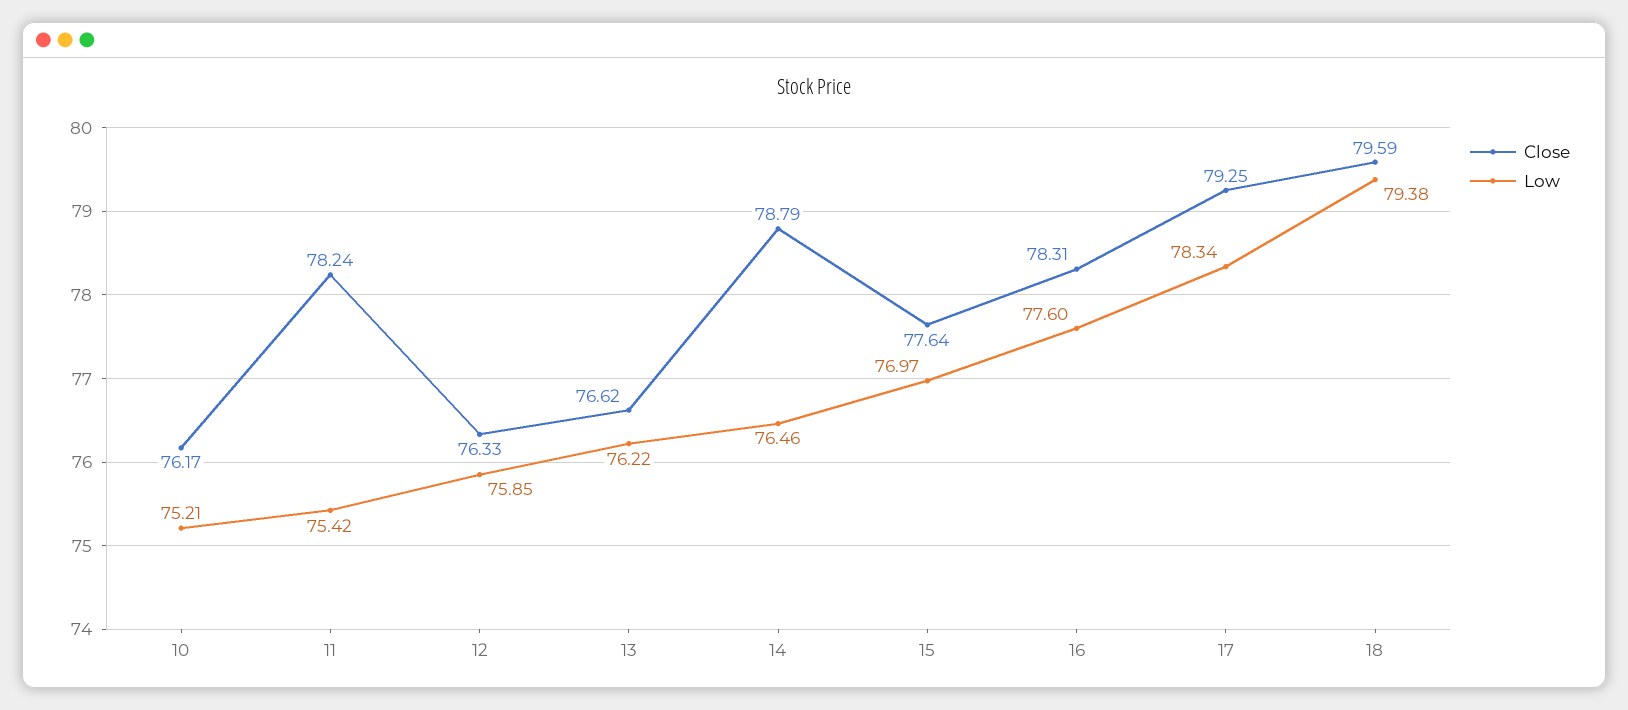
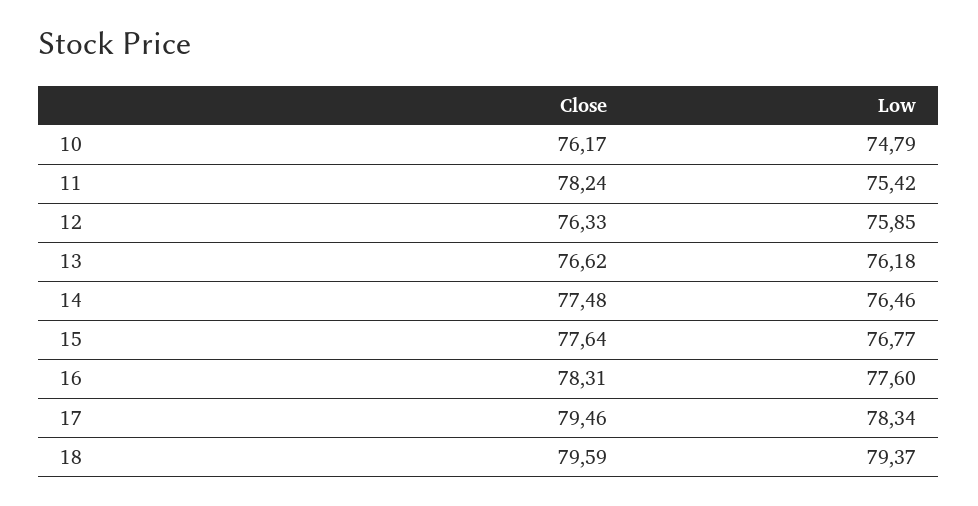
Low, 10: 75.21 -> 74.79
Low, 13: 76.22 -> 76.18
Close, 14: 78.79 -> 77.48
Low, 15: 76.97 -> 76.77
Close, 17: 79.25 -> 79.46
Low, 18: 79.38 -> 79.37

